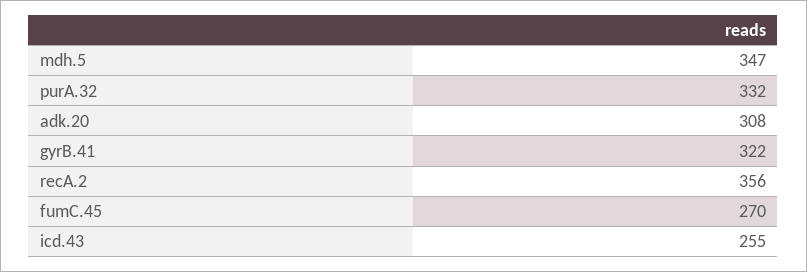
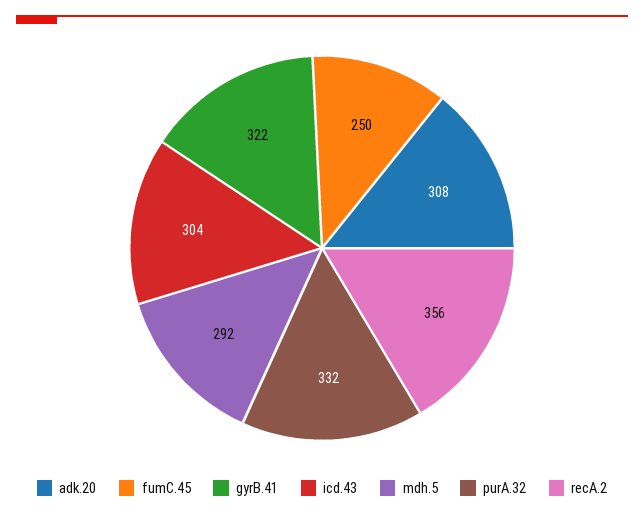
mdh.5: 347 -> 292
fumC.45: 270 -> 250
icd.43: 255 -> 304

